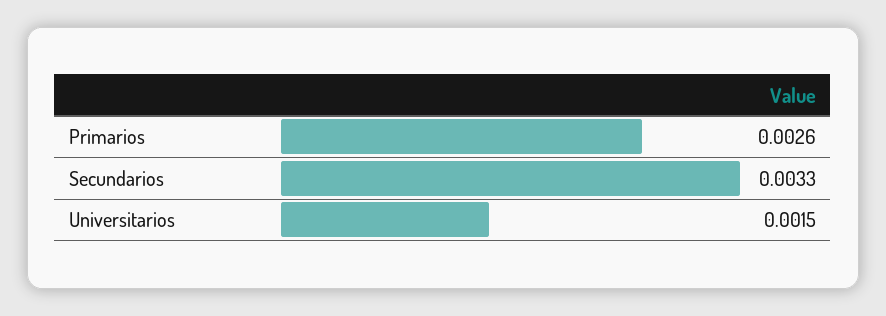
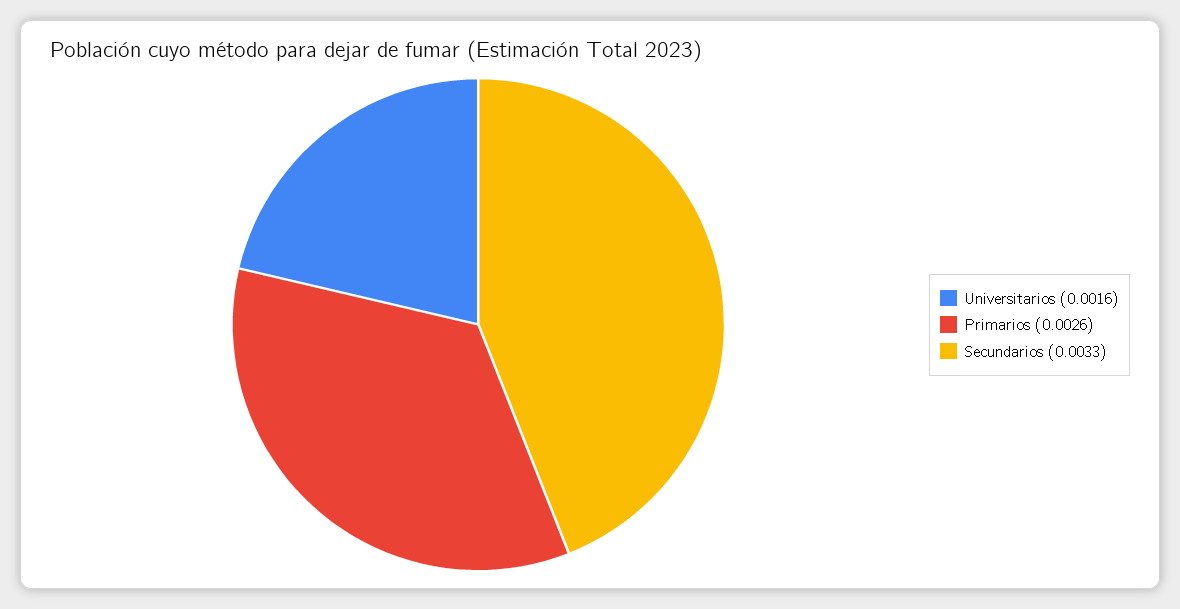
Universitarios: 0.0015 -> 0.0016

